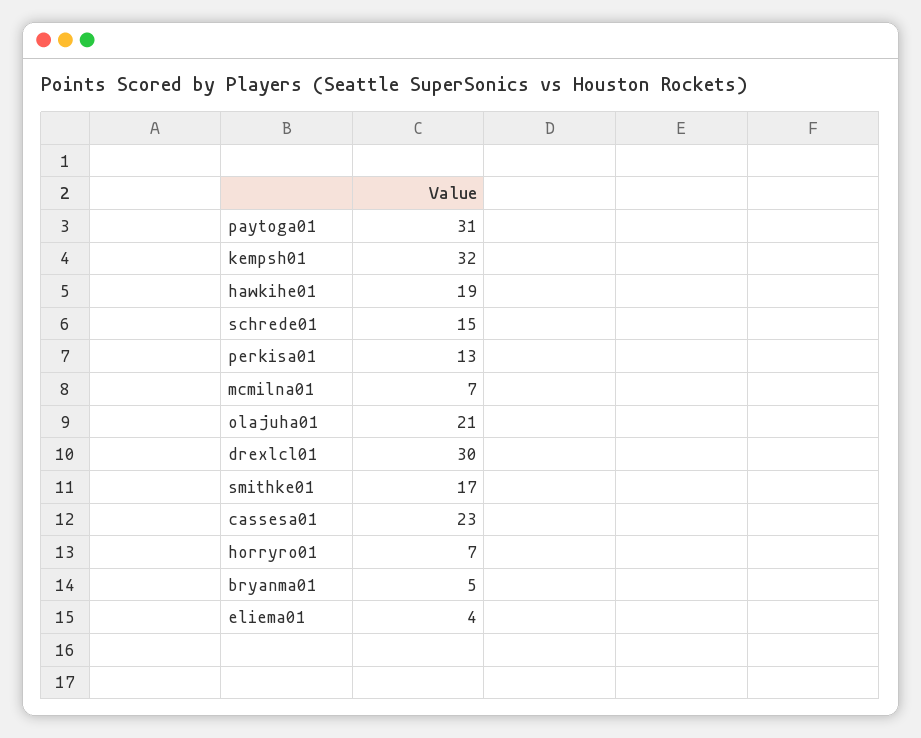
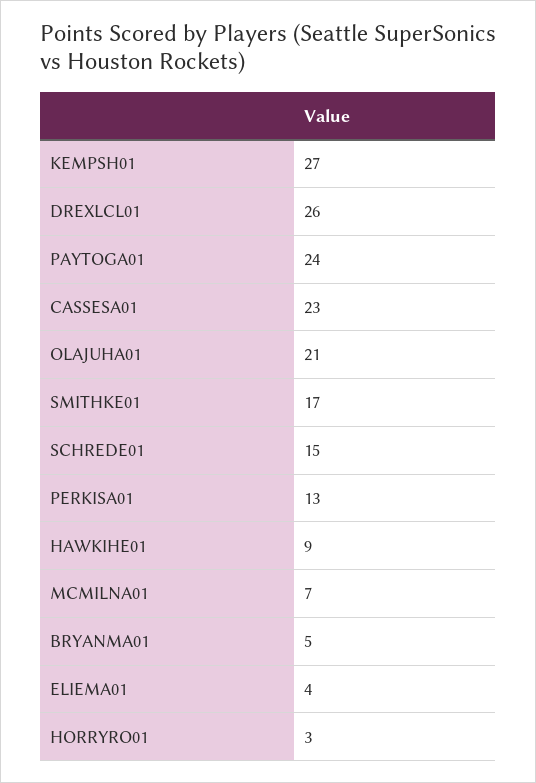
paytoga01: 31 -> 24
kempsh01: 32 -> 27
hawkihe01: 19 -> 9
drexlcl01: 30 -> 26
horryro01: 7 -> 3

